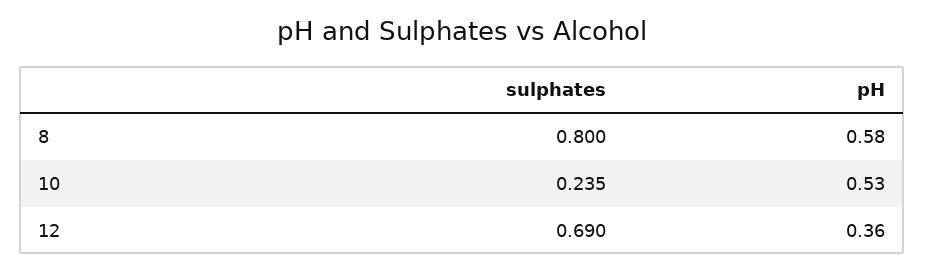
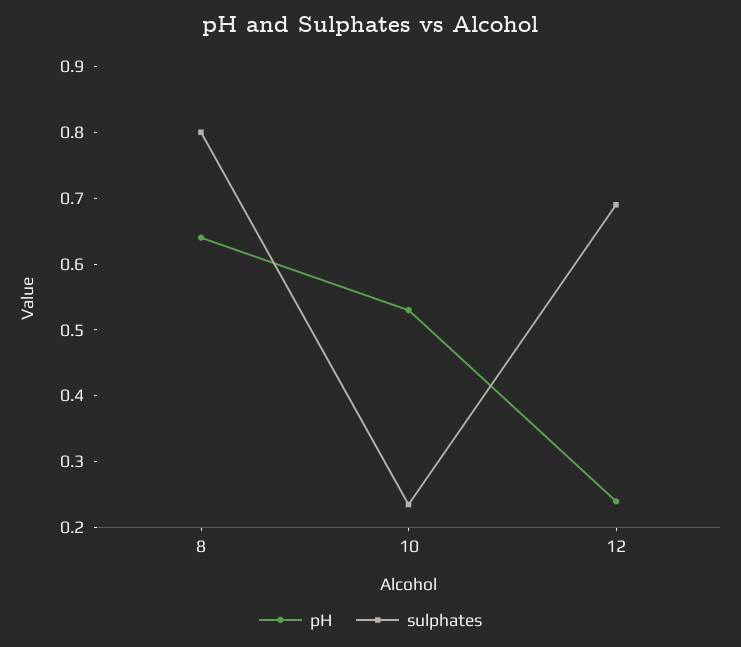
pH, 8: 0.58 -> 0.64
pH, 12: 0.36 -> 0.24

